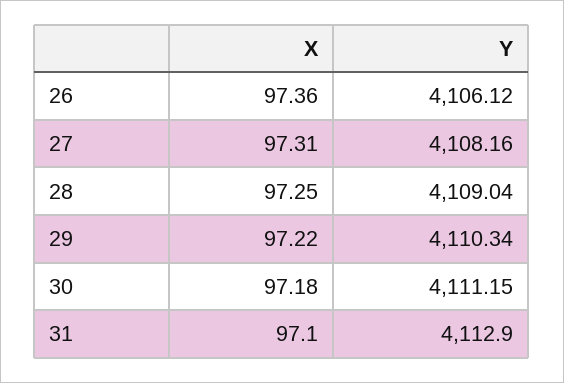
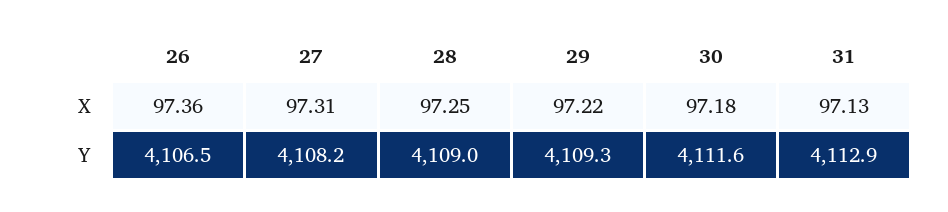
Y, 26: 4106.12 -> 4106.5
Y, 29: 4110.34 -> 4109.3
Y, 30: 4111.15 -> 4111.6
X, 31: 97.1 -> 97.13

